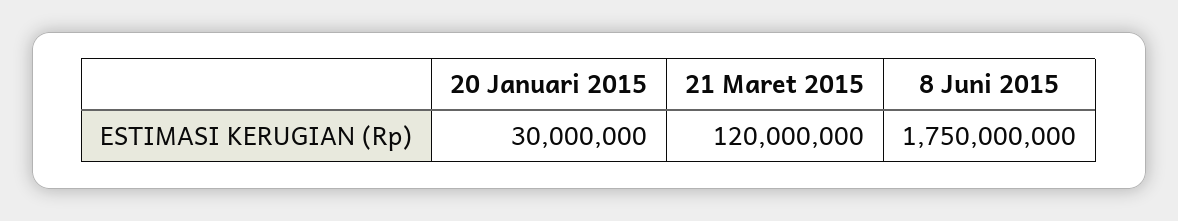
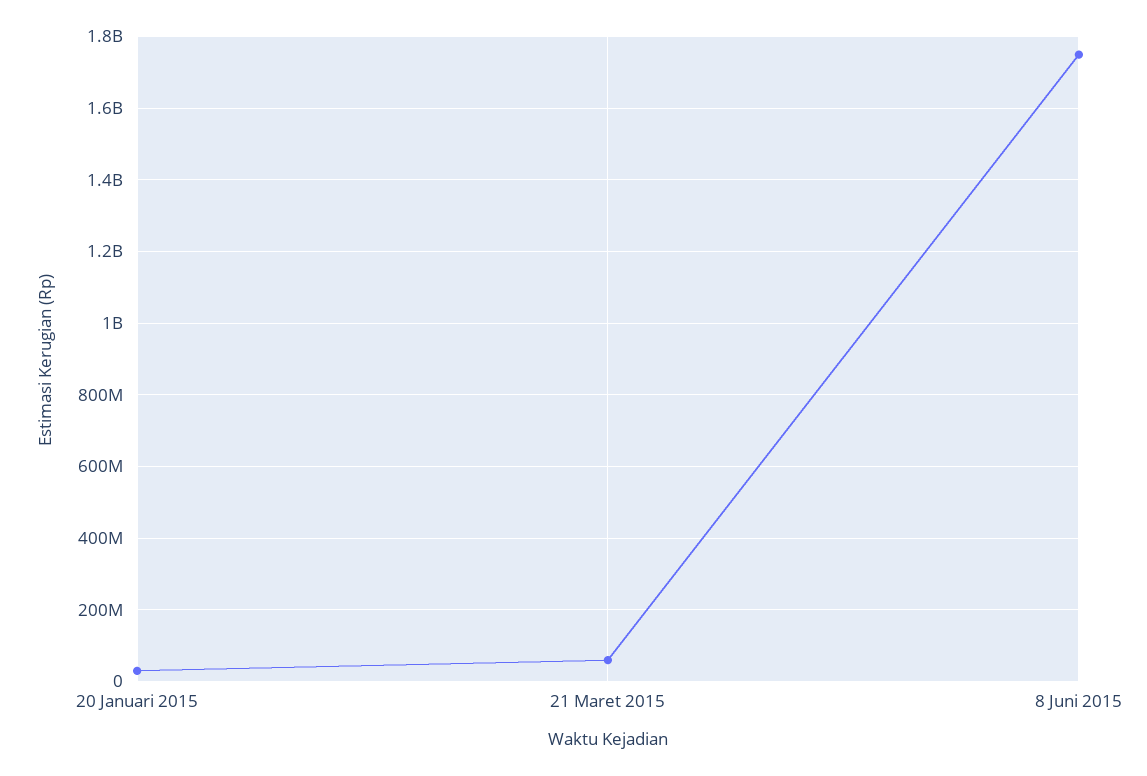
21 Maret 2015: 120000000 -> 60000000

